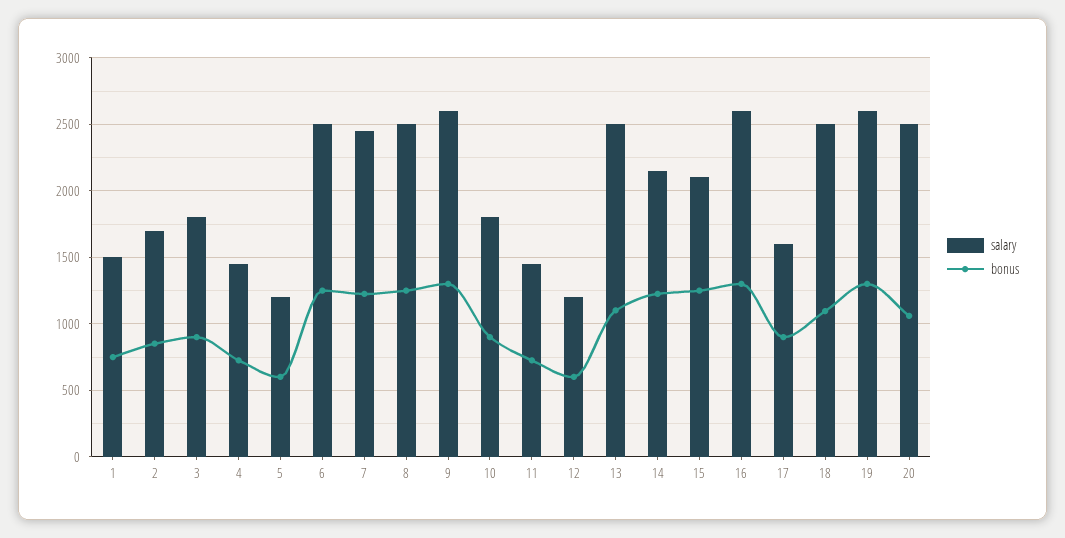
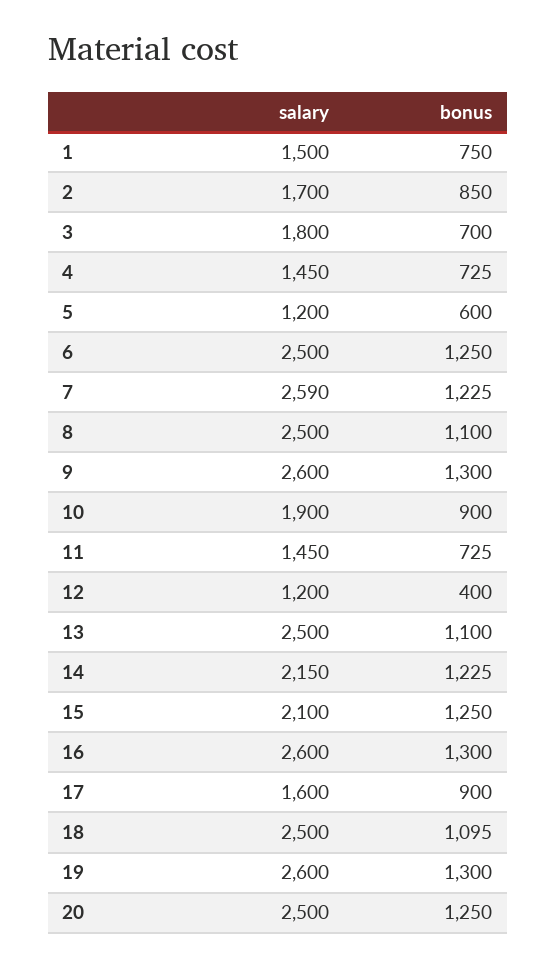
bonus, 3: 900 -> 700
salary, 7: 2450 -> 2590
bonus, 8: 1250 -> 1100
salary, 10: 1800 -> 1900
bonus, 12: 600 -> 400
bonus, 20: 1050 -> 1250

